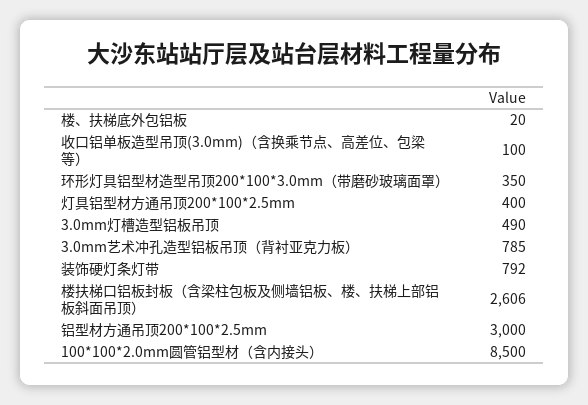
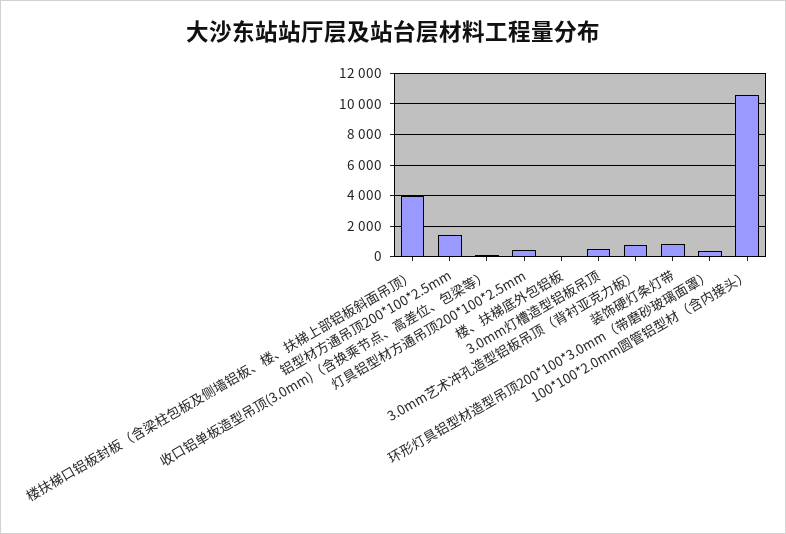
楼扶梯口铝板封板（含梁柱包板及侧墙铝板、楼、扶梯上部铝板斜面吊顶）: 2606 -> 4000
铝型材方通吊顶200*100*2.5mm: 3000 -> 1500
100*100*2.0mm圆管铝型材（含内接头）: 8500 -> 10500

